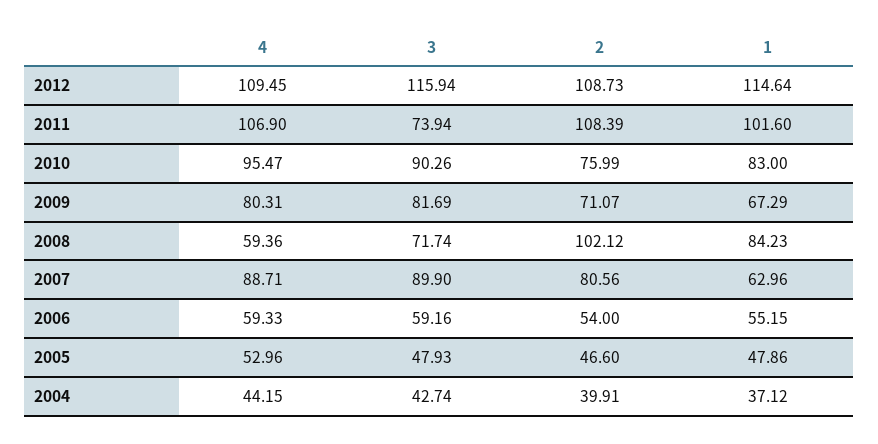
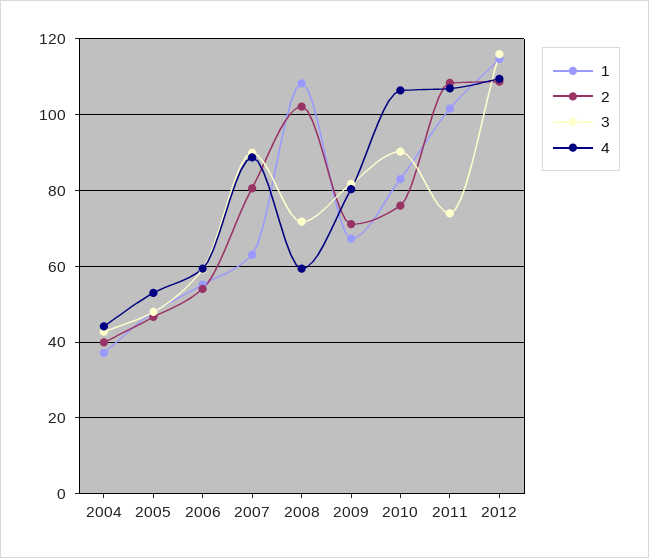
4, 2010: 95.47 -> 106
1, 2008: 84.23 -> 108

